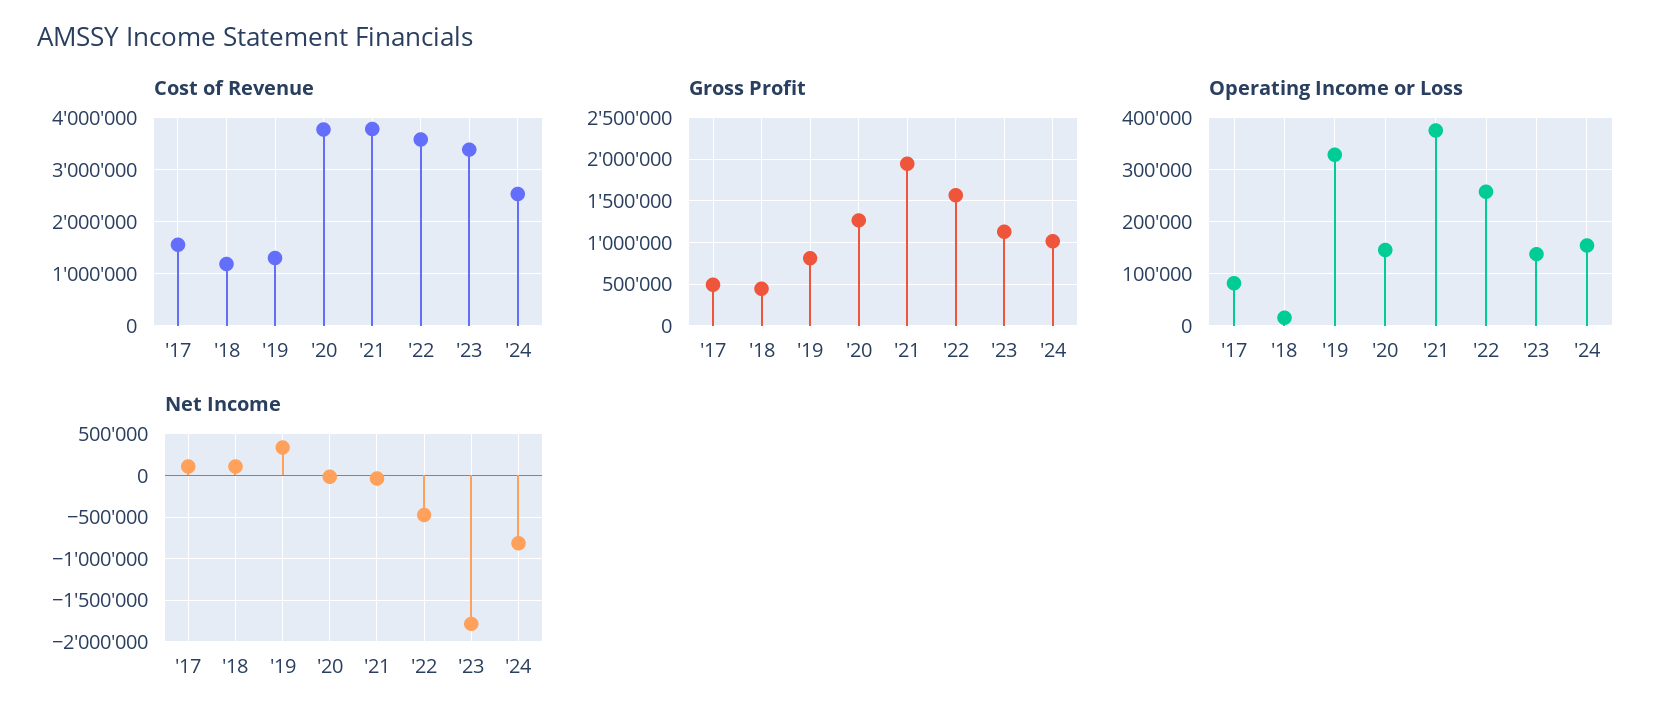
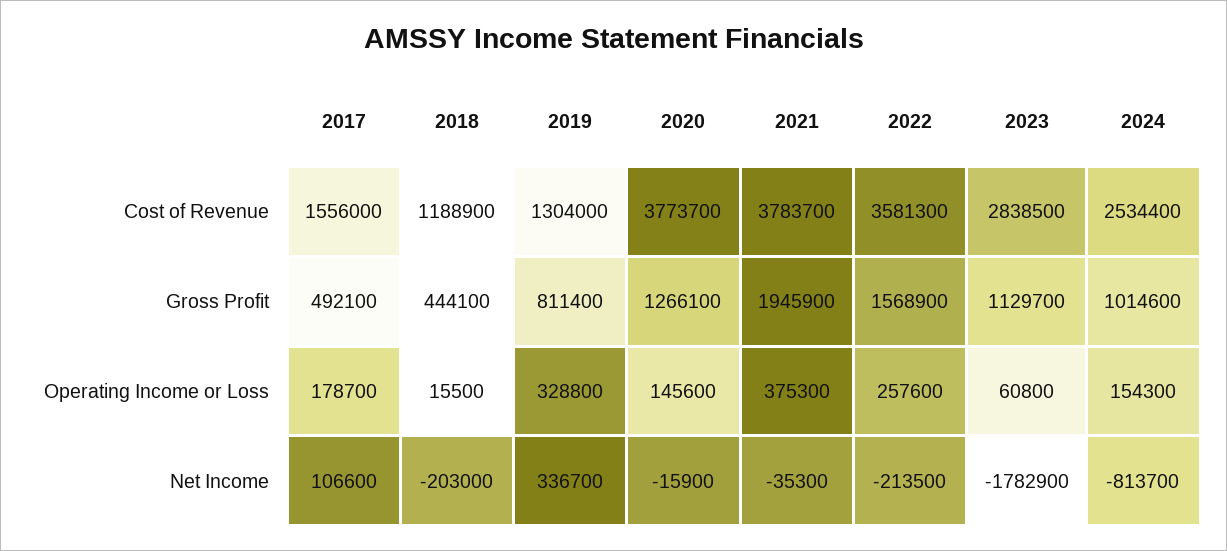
Cost of Revenue, '23: 3400000 -> 2838500
Operating Income or Loss, '17: 80000 -> 178700
Operating Income or Loss, '23: 140000 -> 60800
Net Income, '18: 100000 -> -203000
Net Income, '22: -500000 -> -213500

